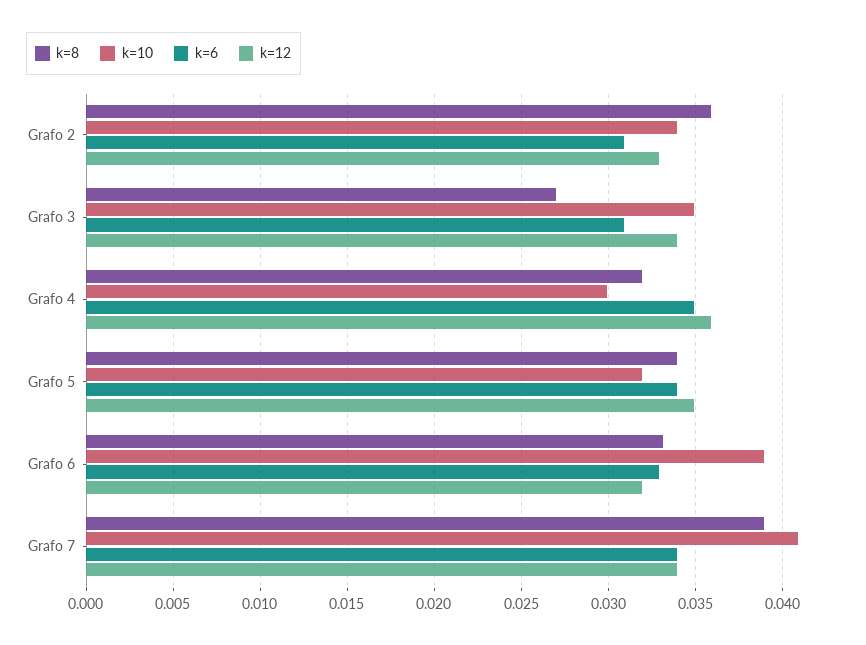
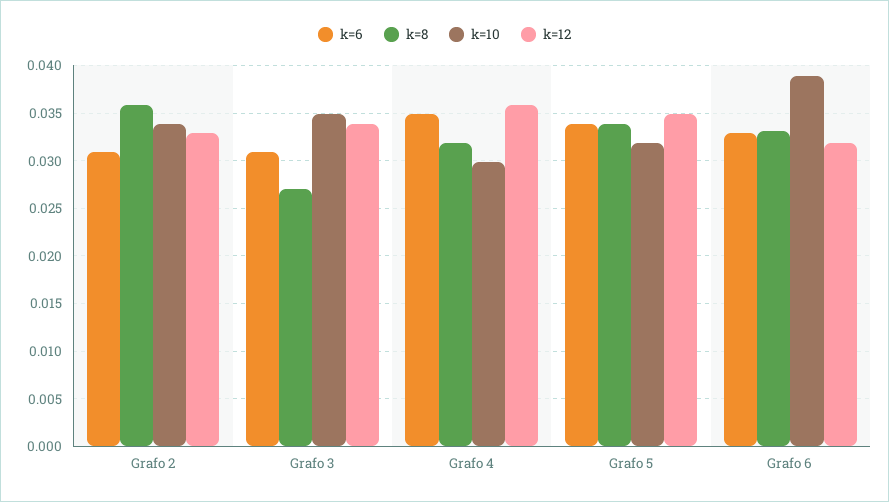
k=8, Grafo 7: 0.039 -> none
k=10, Grafo 7: 0.041 -> none
k=6, Grafo 7: 0.034 -> none
k=12, Grafo 7: 0.034 -> none

